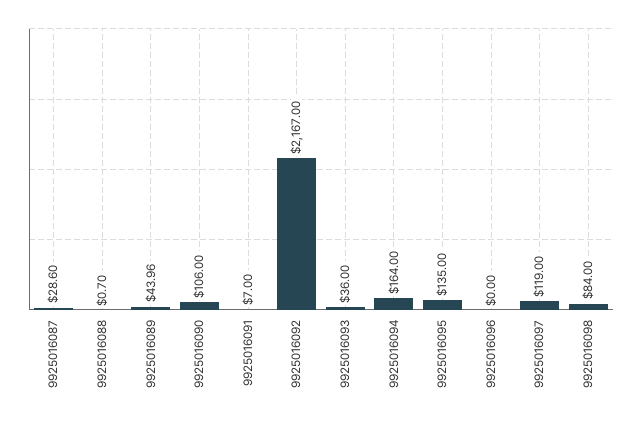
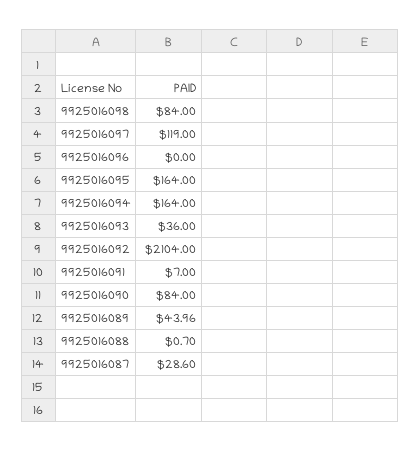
9925016090: 106 -> 84
9925016092: 2167 -> 2104
9925016095: 135 -> 164

